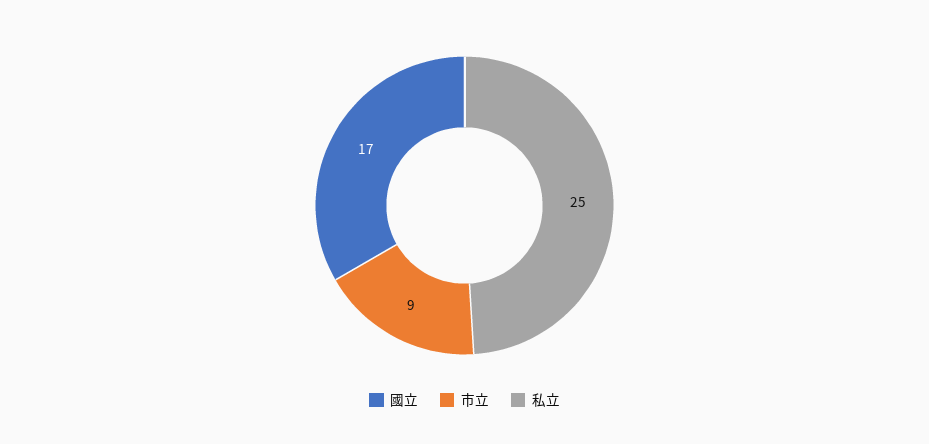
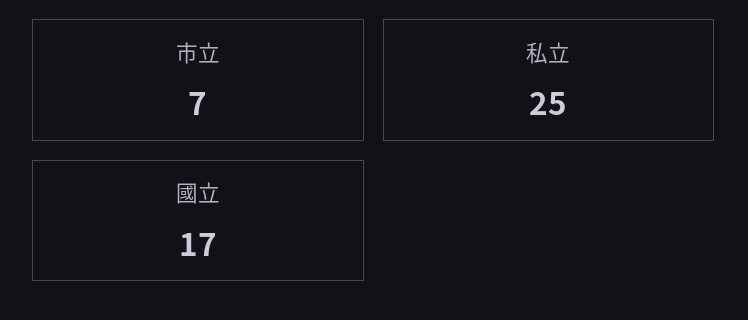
市立: 9 -> 7

